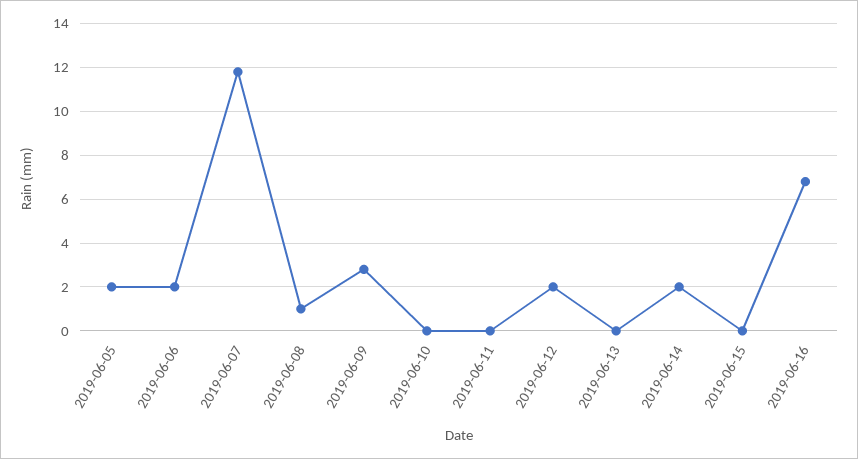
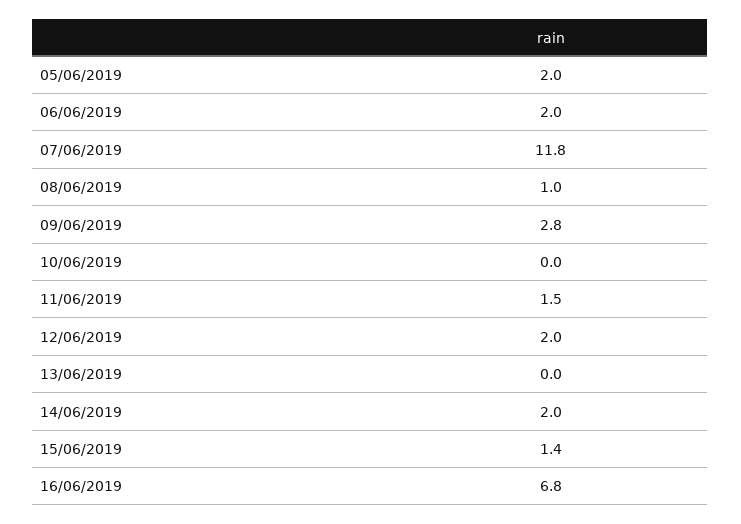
2019-06-11: 0 -> 1.5
2019-06-15: 0 -> 1.4

